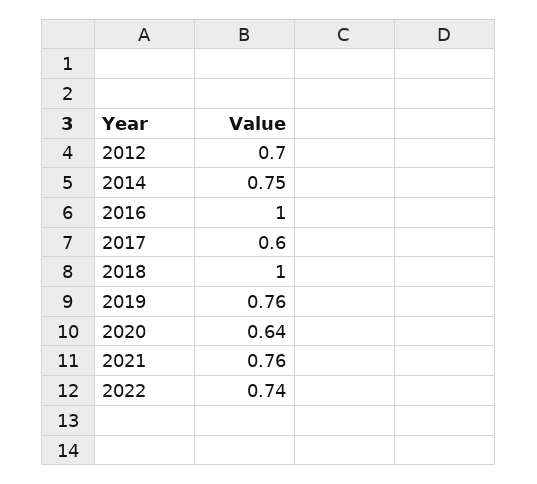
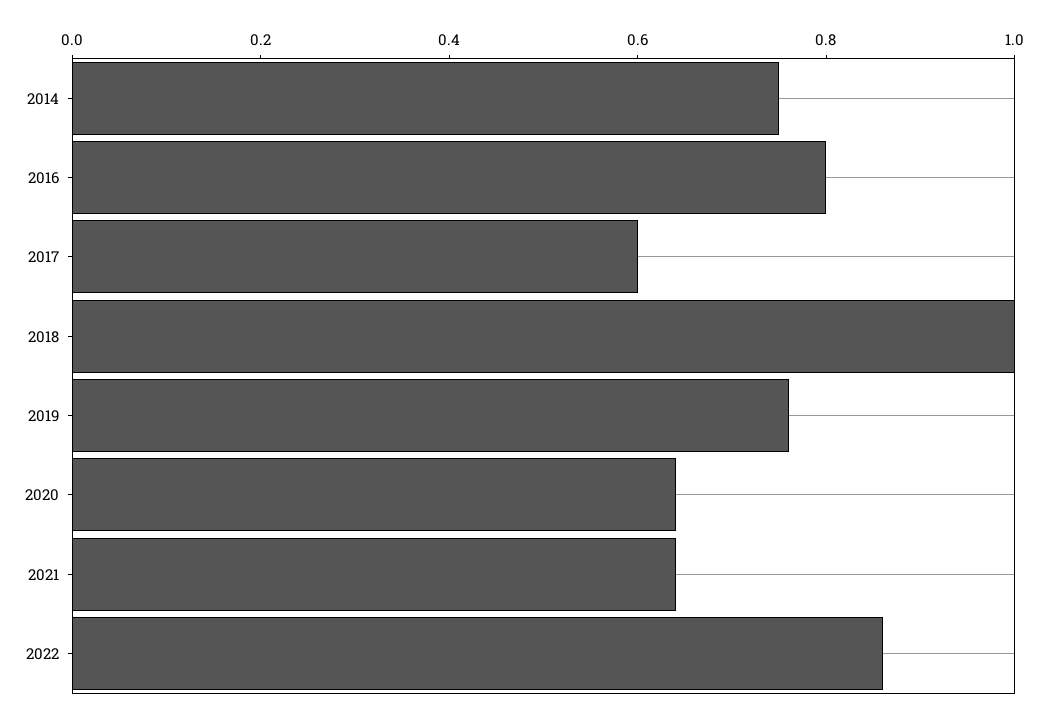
2012: 0.7 -> none
2016: 1 -> 0.8
2021: 0.76 -> 0.65
2022: 0.74 -> 0.85

